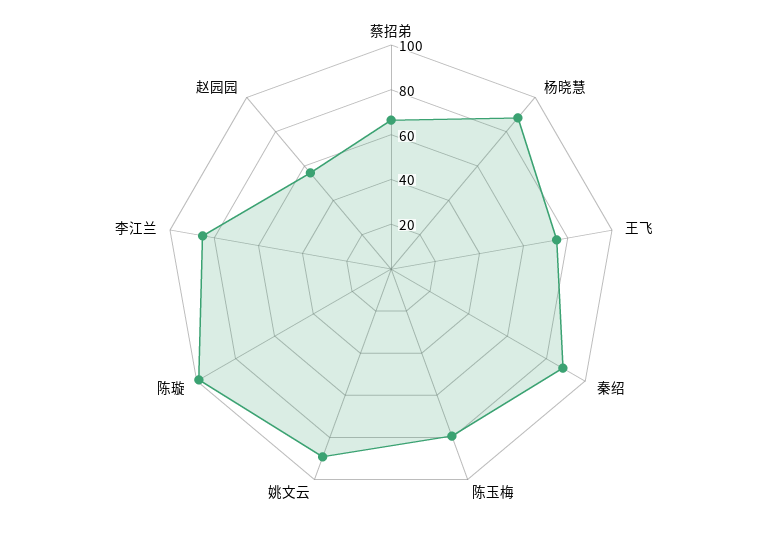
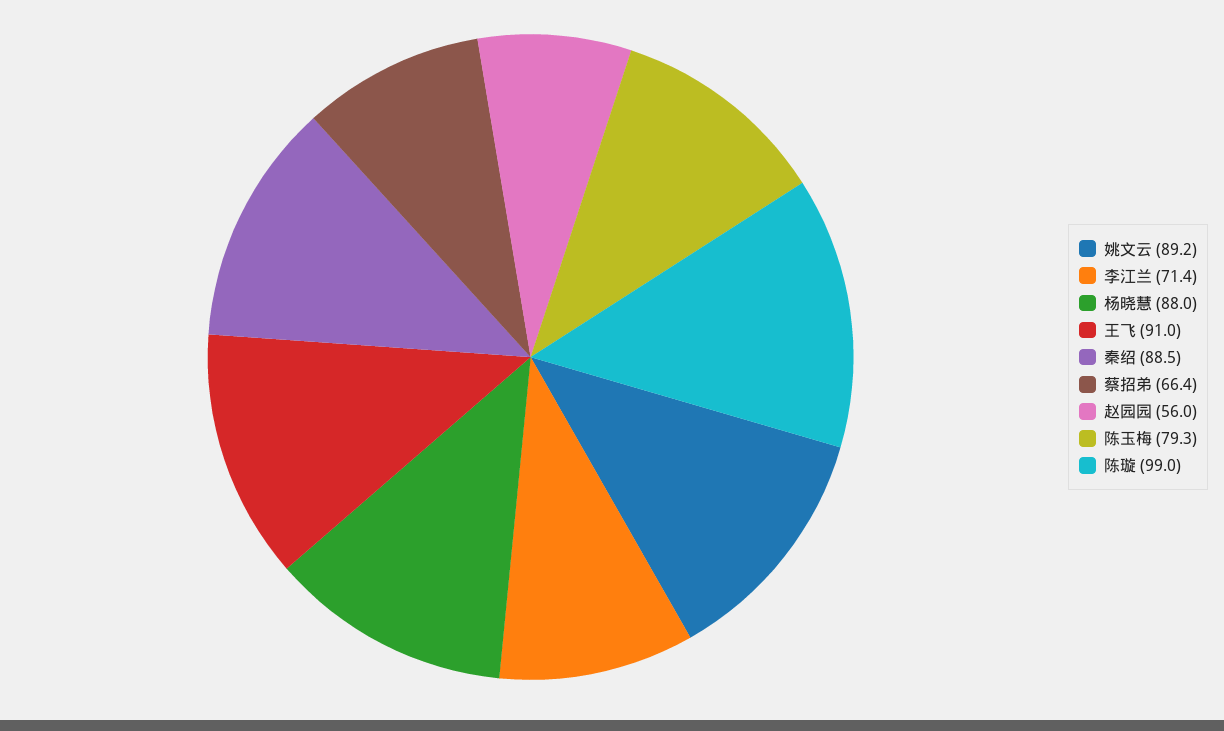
王飞: 75 -> 91
李江兰: 85 -> 71.4

